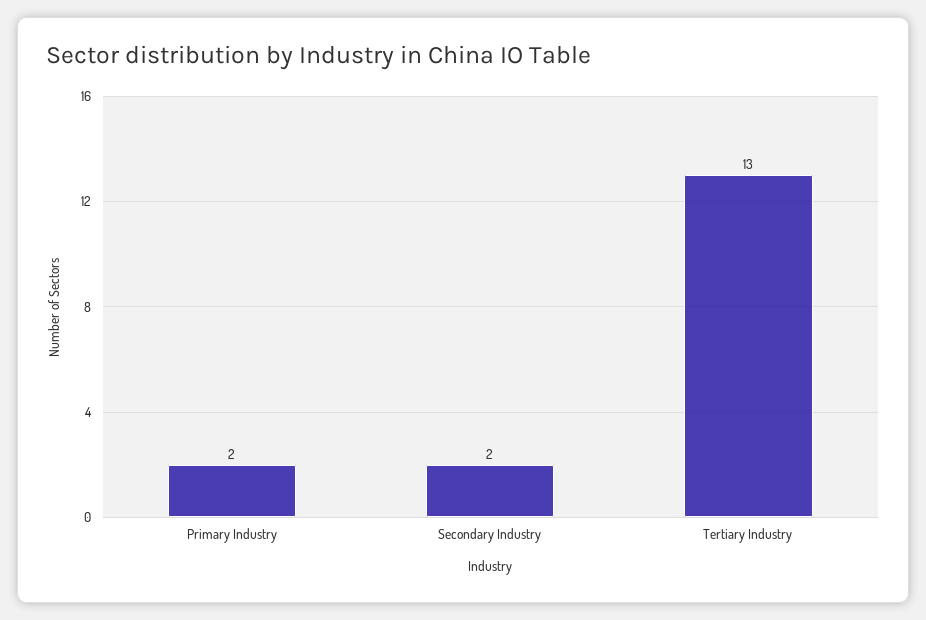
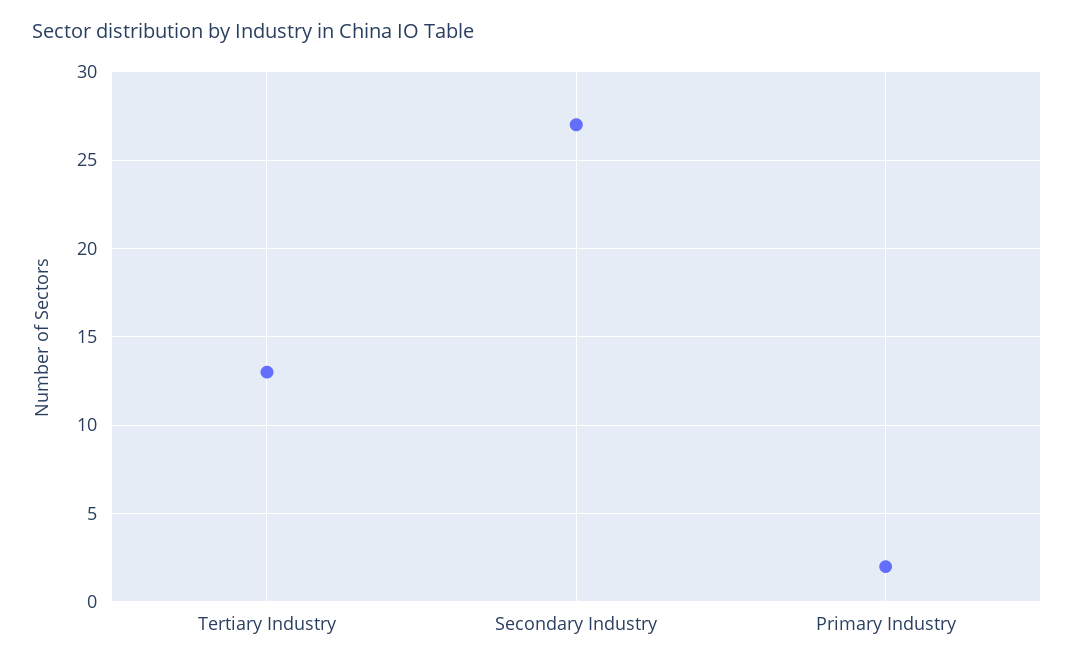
Secondary Industry: 2 -> 27

